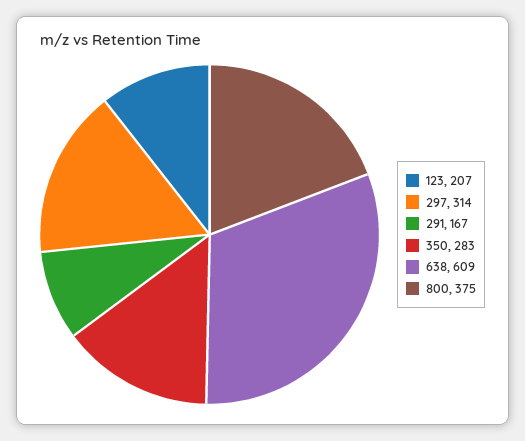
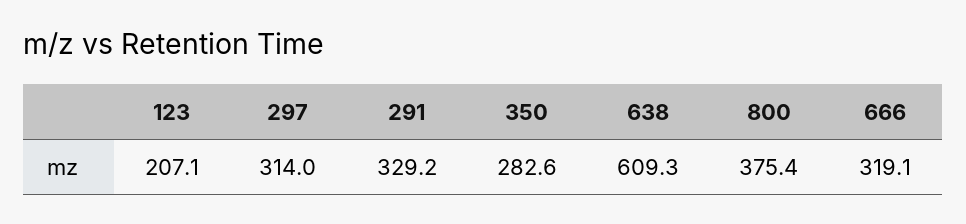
291: 167 -> 329.2
666: none -> 319.1

